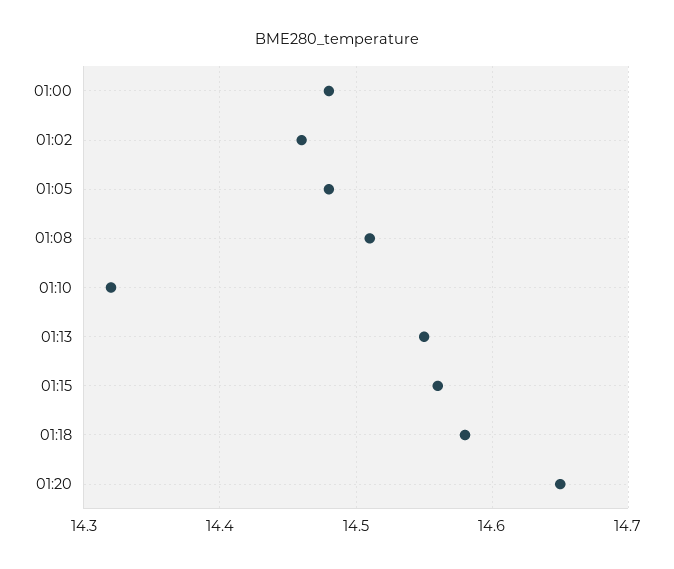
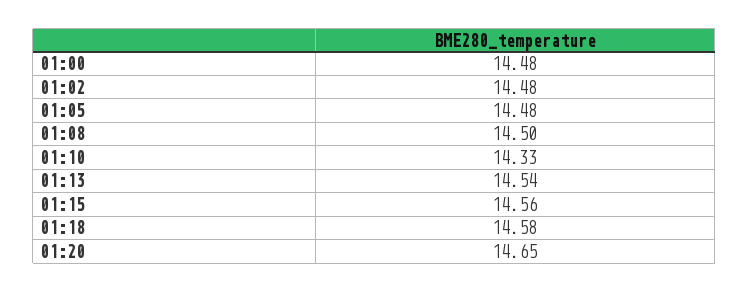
01:02: 14.46 -> 14.48
01:08: 14.51 -> 14.5
01:10: 14.32 -> 14.33
01:13: 14.55 -> 14.54

